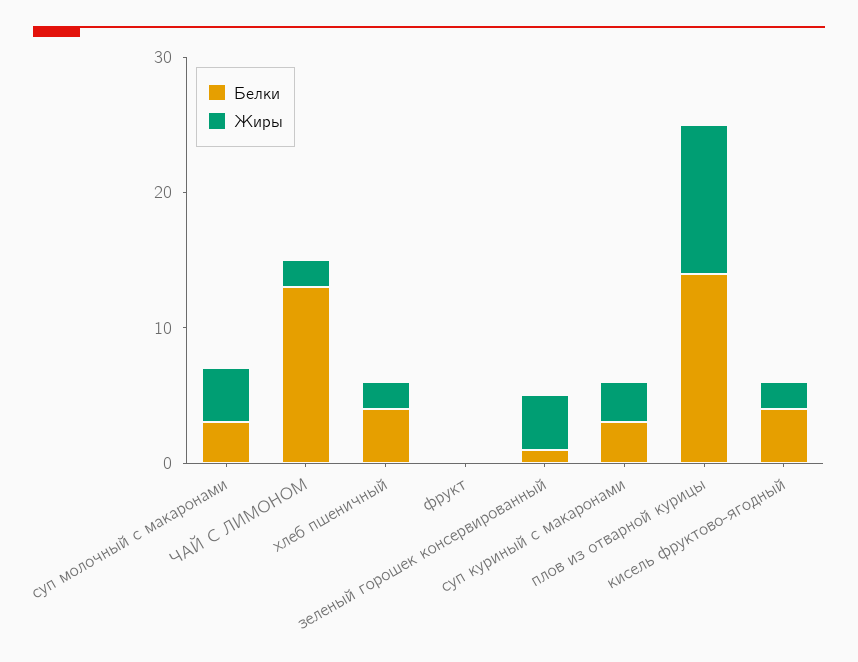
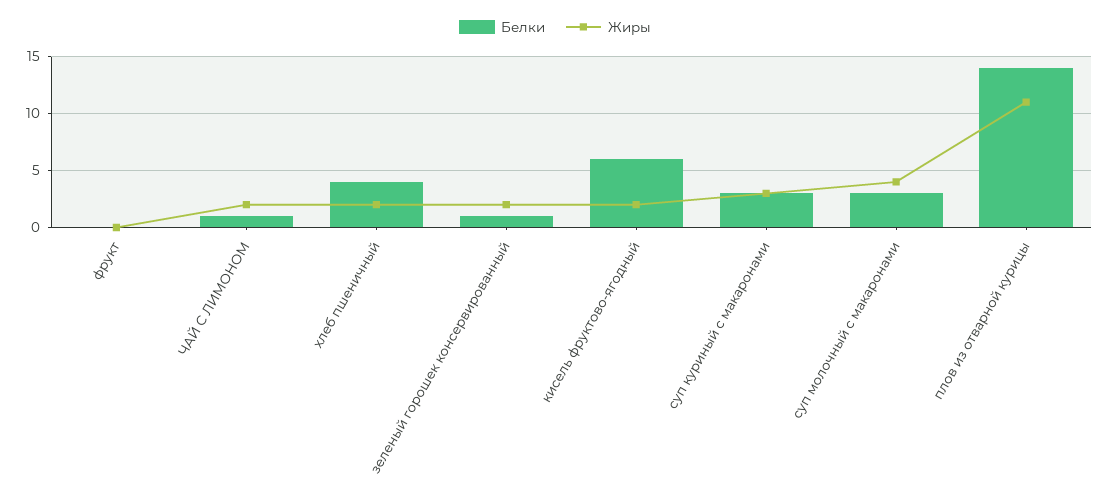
Белки, ЧАЙ С ЛИМОНОМ: 13 -> 1
Жиры, зеленый горошек консервированный: 4 -> 2
Белки, кисель фруктово-ягодный: 4 -> 6

